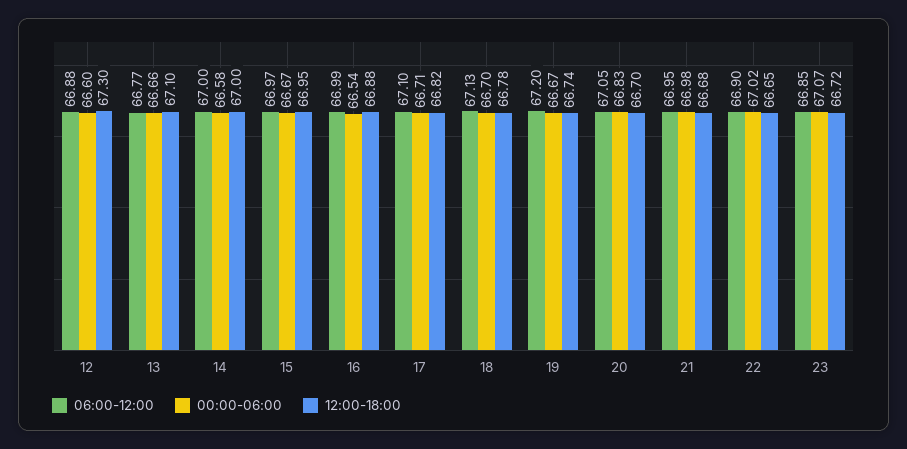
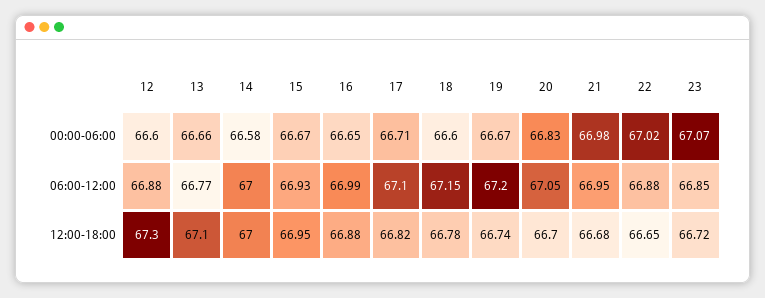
06:00-12:00, 15: 66.97 -> 66.93
00:00-06:00, 16: 66.54 -> 66.65
06:00-12:00, 18: 67.13 -> 67.15
00:00-06:00, 18: 66.7 -> 66.6
06:00-12:00, 22: 66.9 -> 66.88

